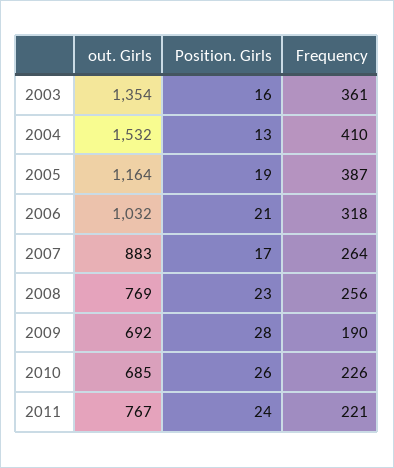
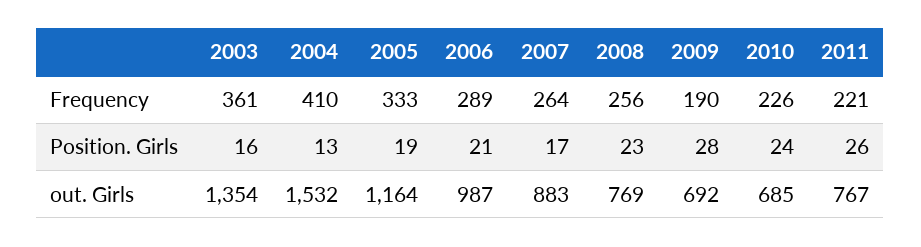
Frequency, 2005: 387 -> 333
out. Girls, 2006: 1032 -> 987
Frequency, 2006: 318 -> 289
Position. Girls, 2010: 26 -> 24
Position. Girls, 2011: 24 -> 26

